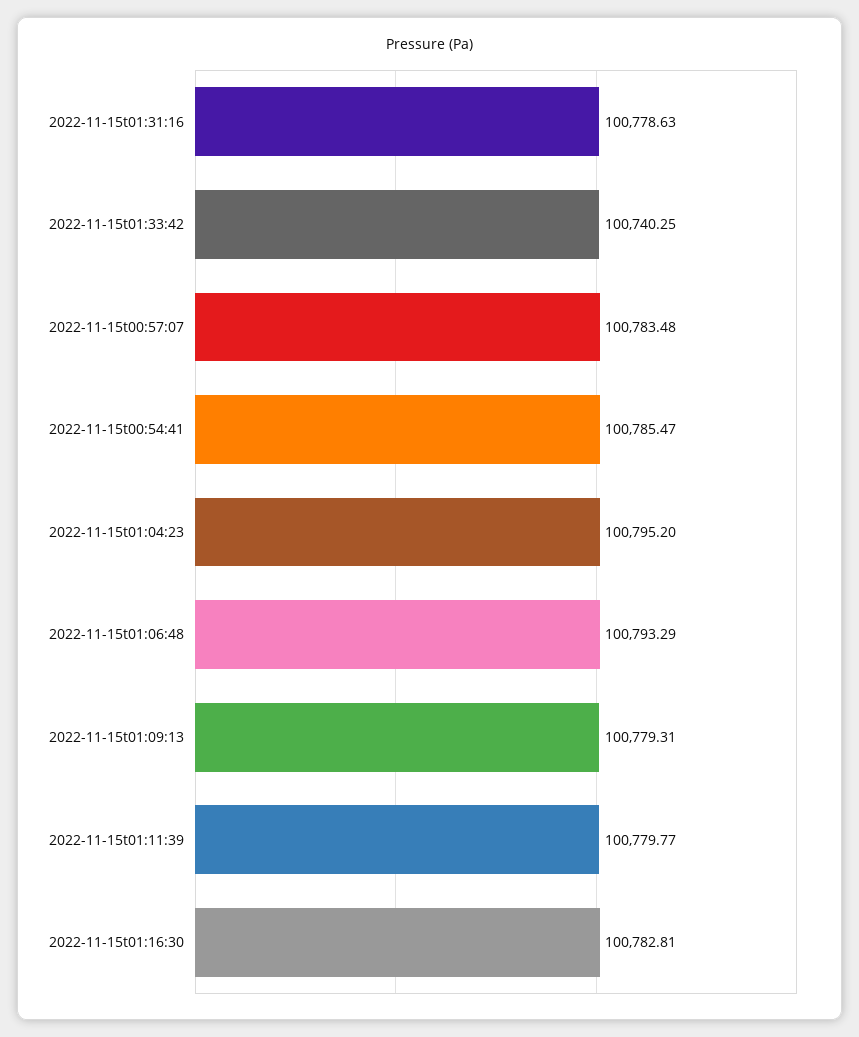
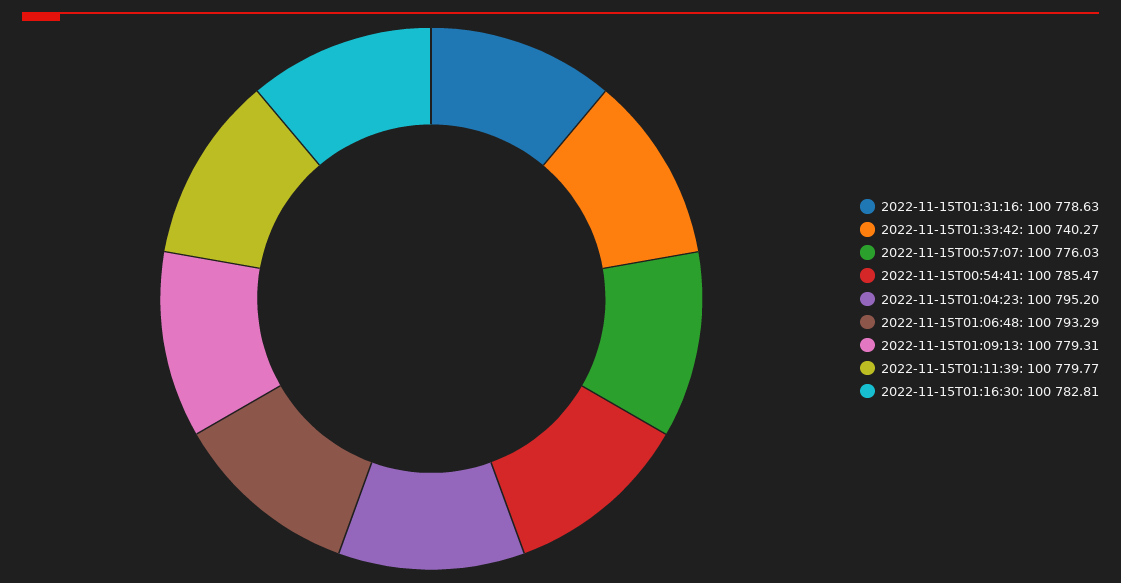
2022-11-15t01:33:42: 100740.25 -> 100740.27
2022-11-15t00:57:07: 100783.48 -> 100776.03

